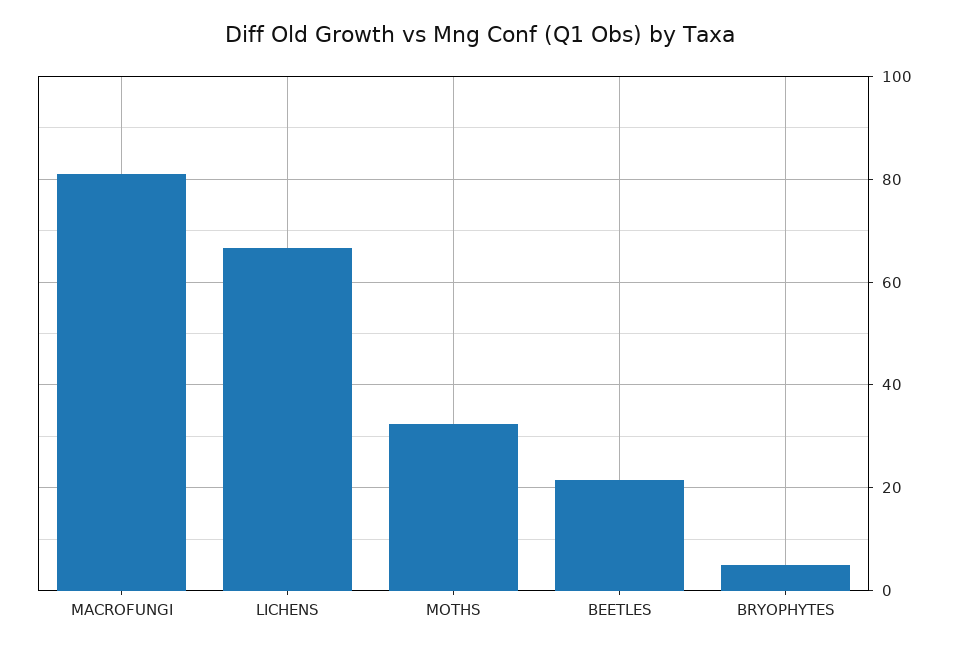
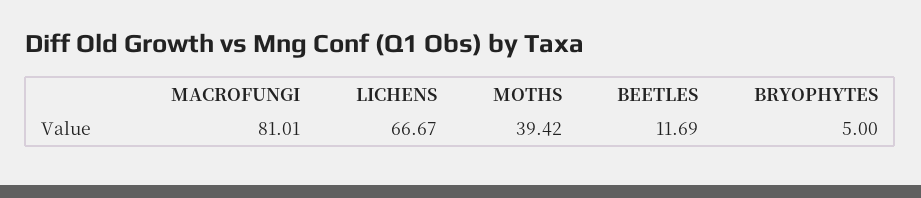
MOTHS: 32 -> 39.42
BEETLES: 22 -> 11.69

